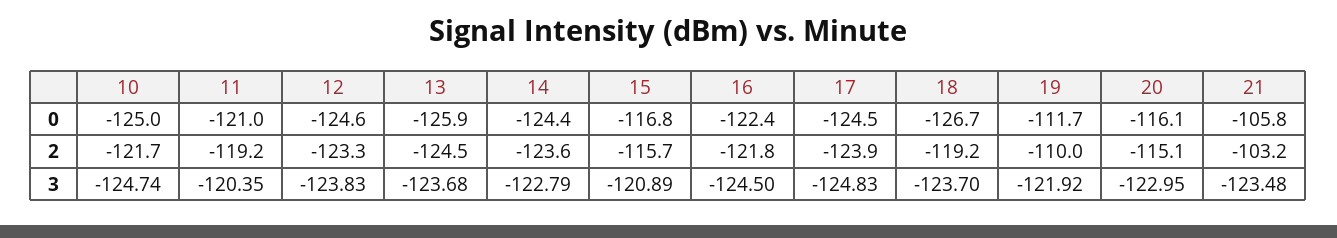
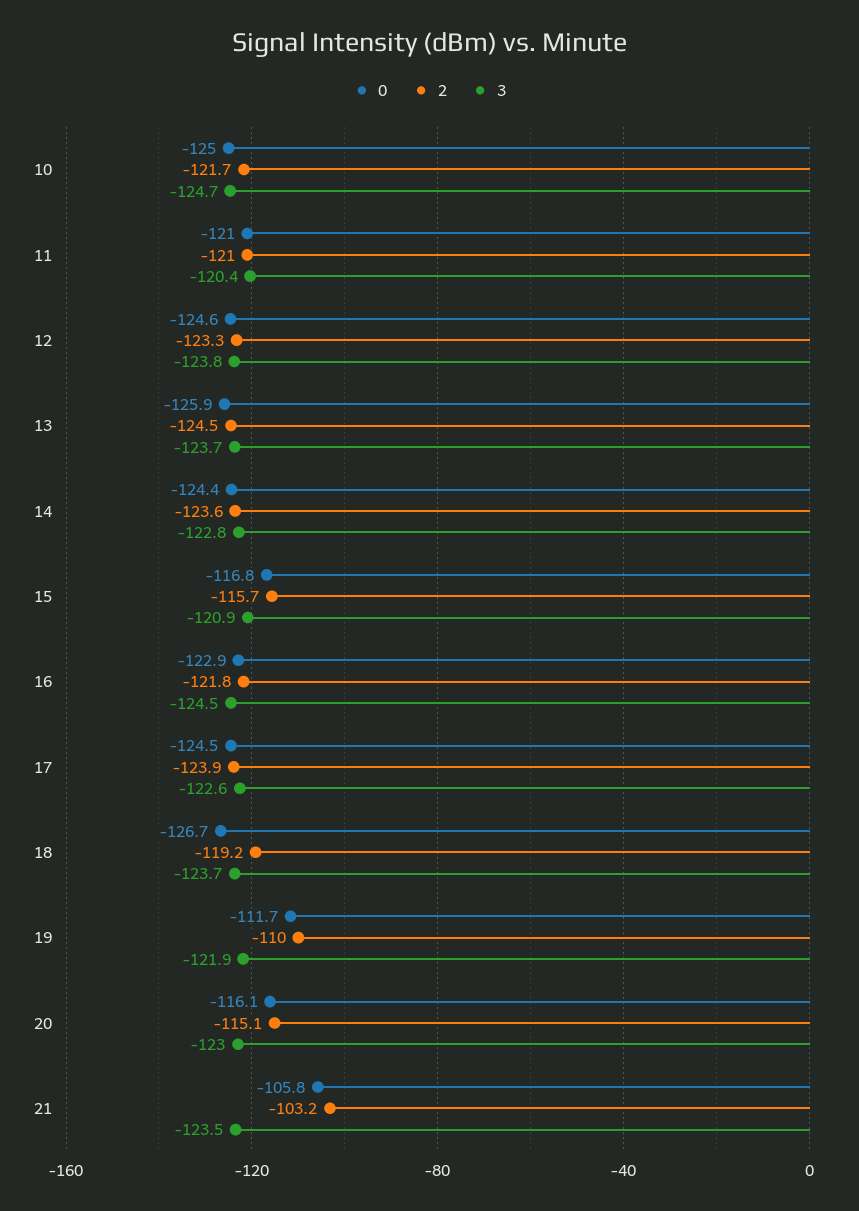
0, 16: -122.4 -> -122.9
2, 11: -119.2 -> -121
3, 17: -124.83 -> -122.6

